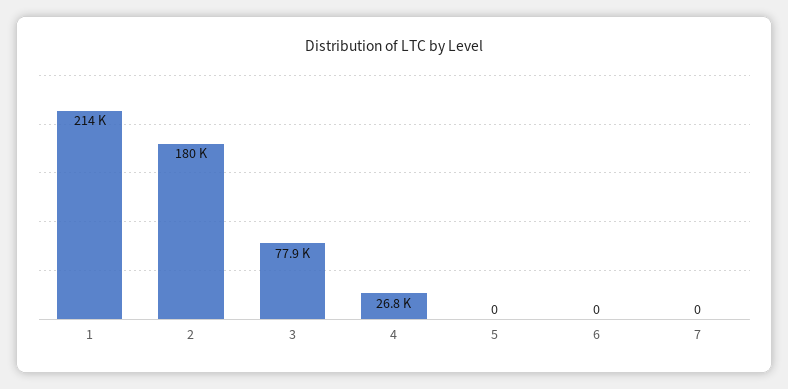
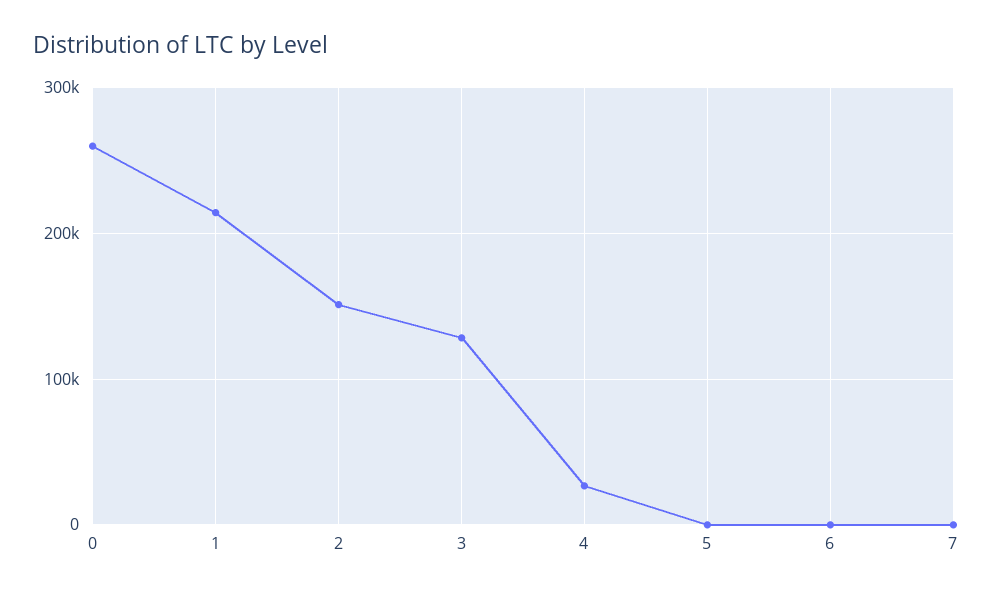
2: 180000 -> 150000
3: 77900 -> 130000
0: none -> 260000

